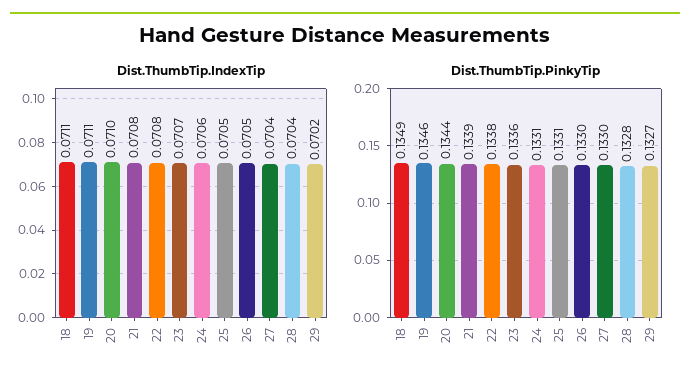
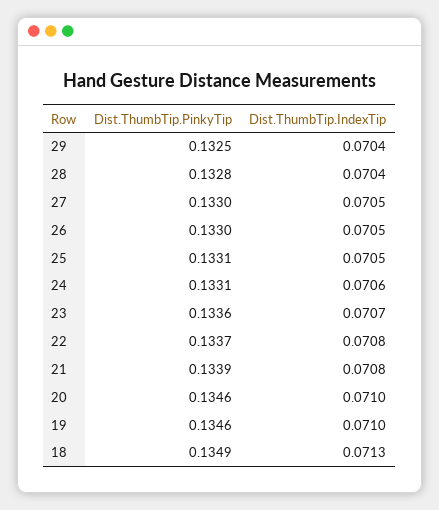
Dist.ThumbTip.IndexTip, 18: 0.0711 -> 0.0713
Dist.ThumbTip.IndexTip, 19: 0.0711 -> 0.071
Dist.ThumbTip.IndexTip, 27: 0.0704 -> 0.0705
Dist.ThumbTip.IndexTip, 29: 0.0702 -> 0.0704
Dist.ThumbTip.PinkyTip, 20: 0.1344 -> 0.1346
Dist.ThumbTip.PinkyTip, 22: 0.1338 -> 0.1337
Dist.ThumbTip.PinkyTip, 29: 0.1327 -> 0.1325

